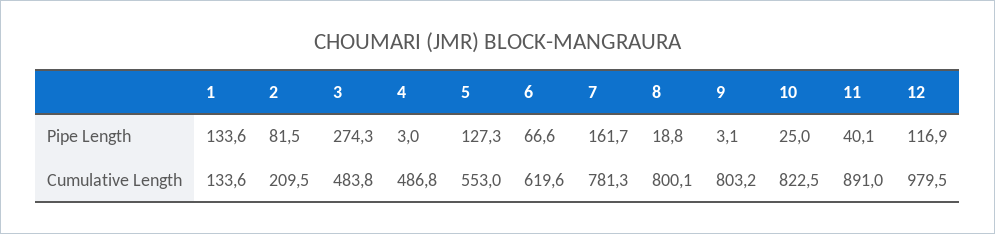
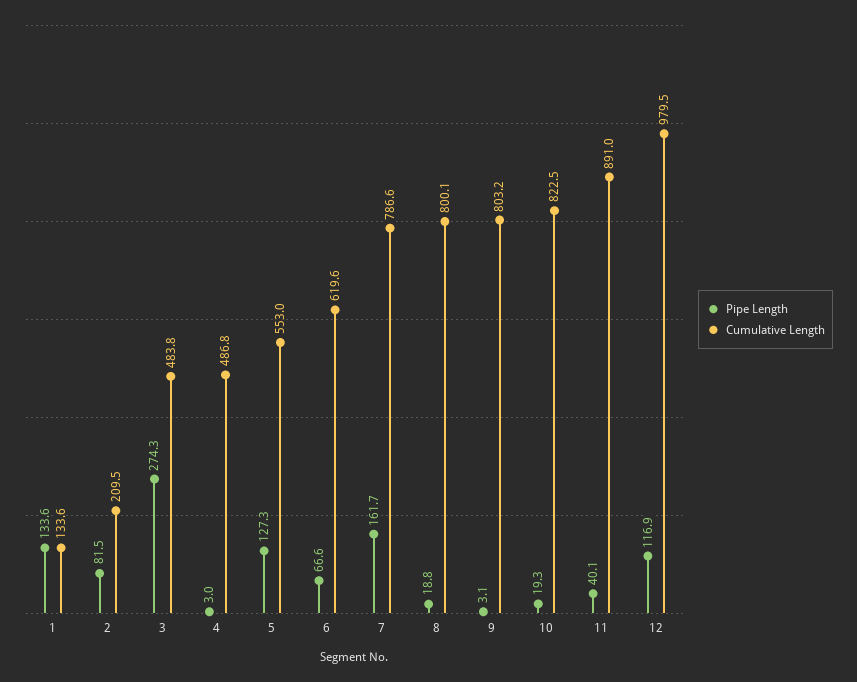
Pipe Length, 10: 25 -> 19.3
Cumulative Length, 7: 781.3 -> 786.6

